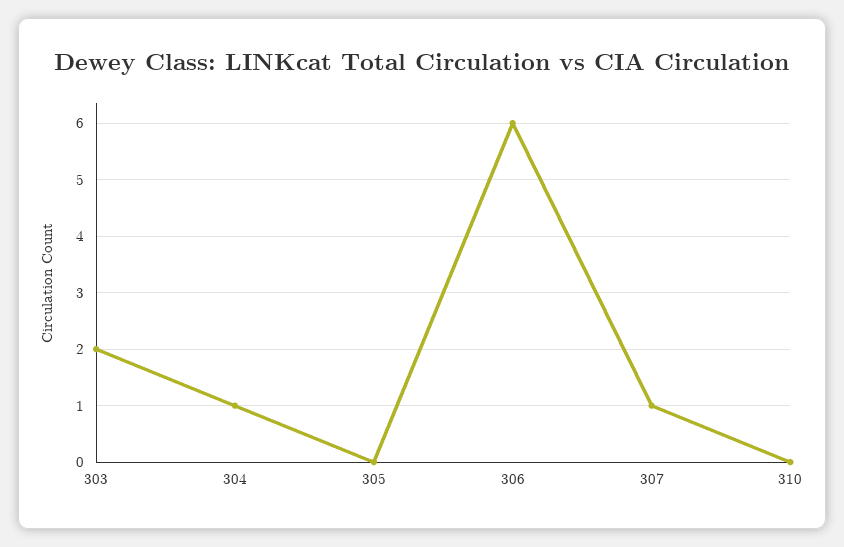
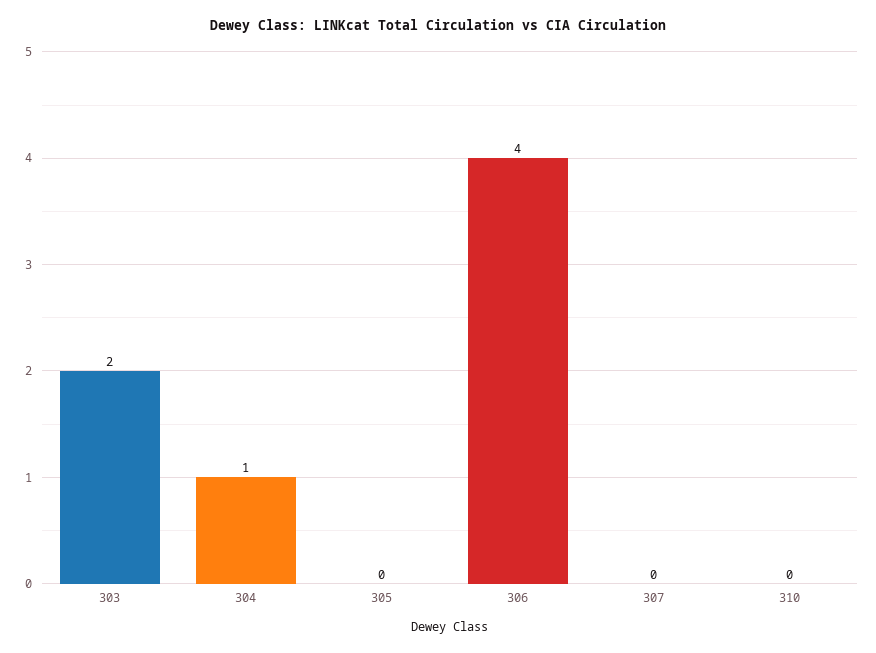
306: 6 -> 4
307: 1 -> 0

